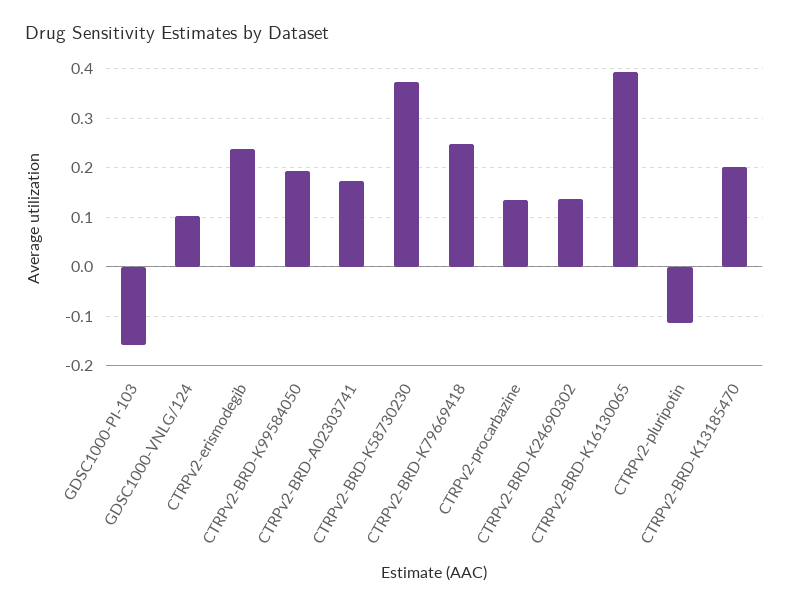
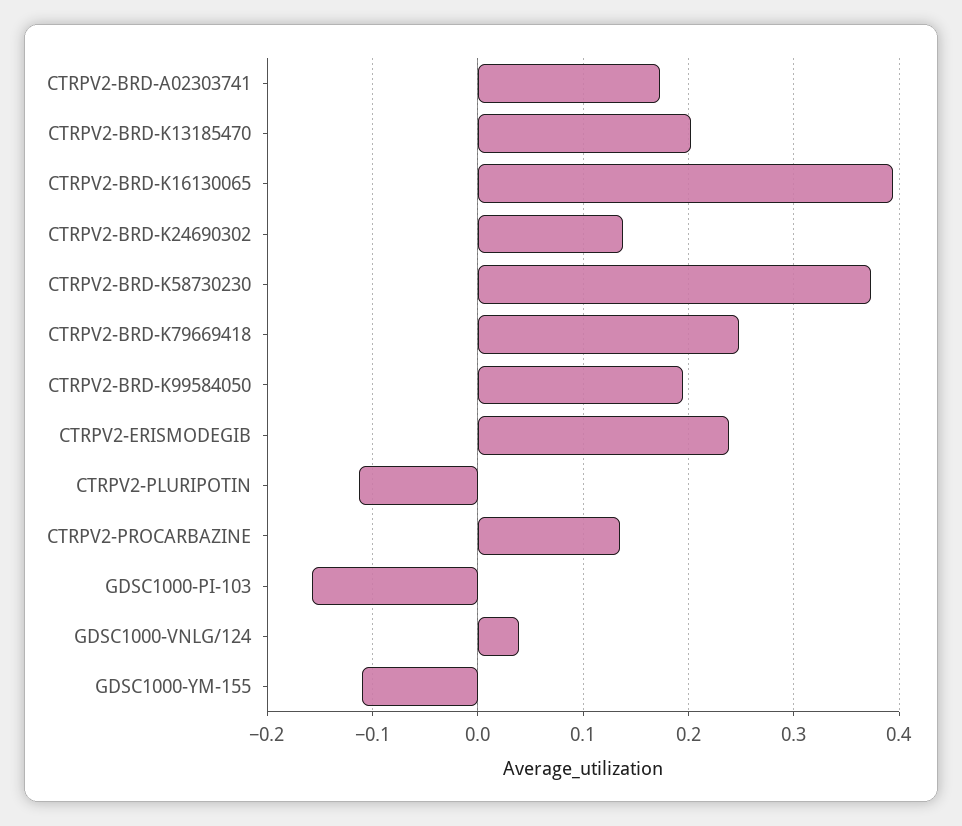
GDSC1000-VNLG/124: 0.1 -> 0.04
GDSC1000-YM-155: none -> -0.11

